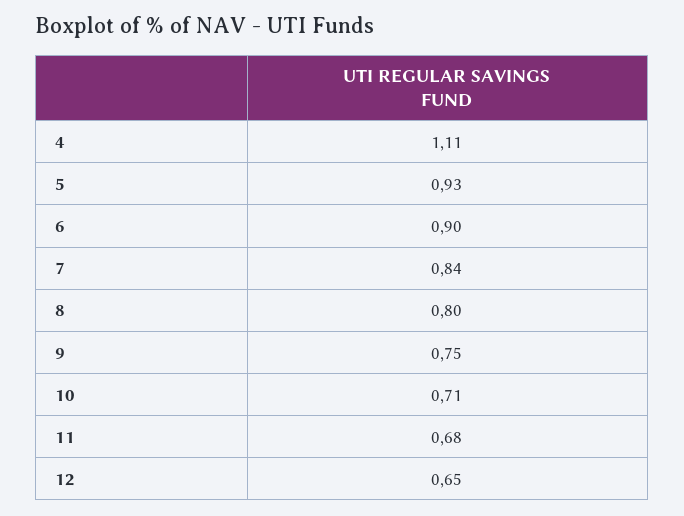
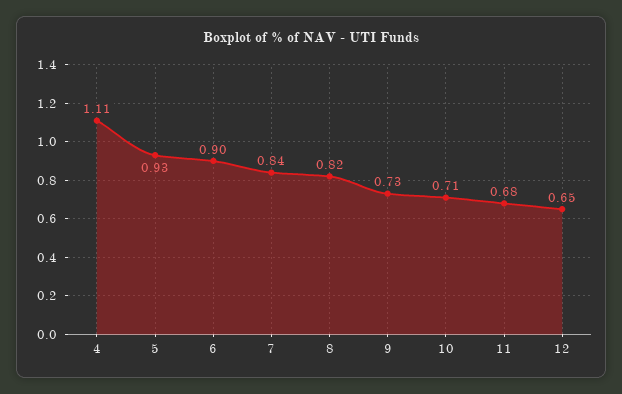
8: 0.8 -> 0.82
9: 0.75 -> 0.73

